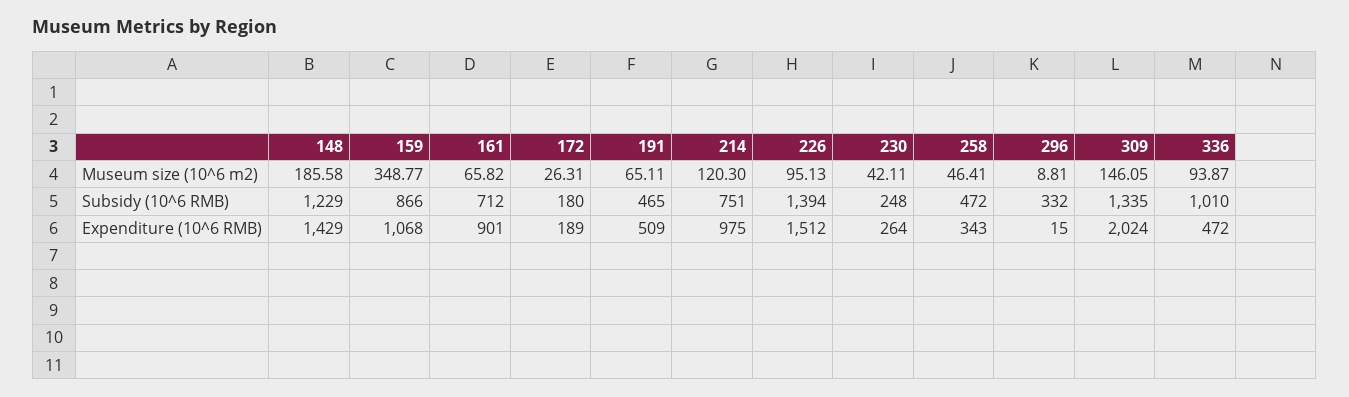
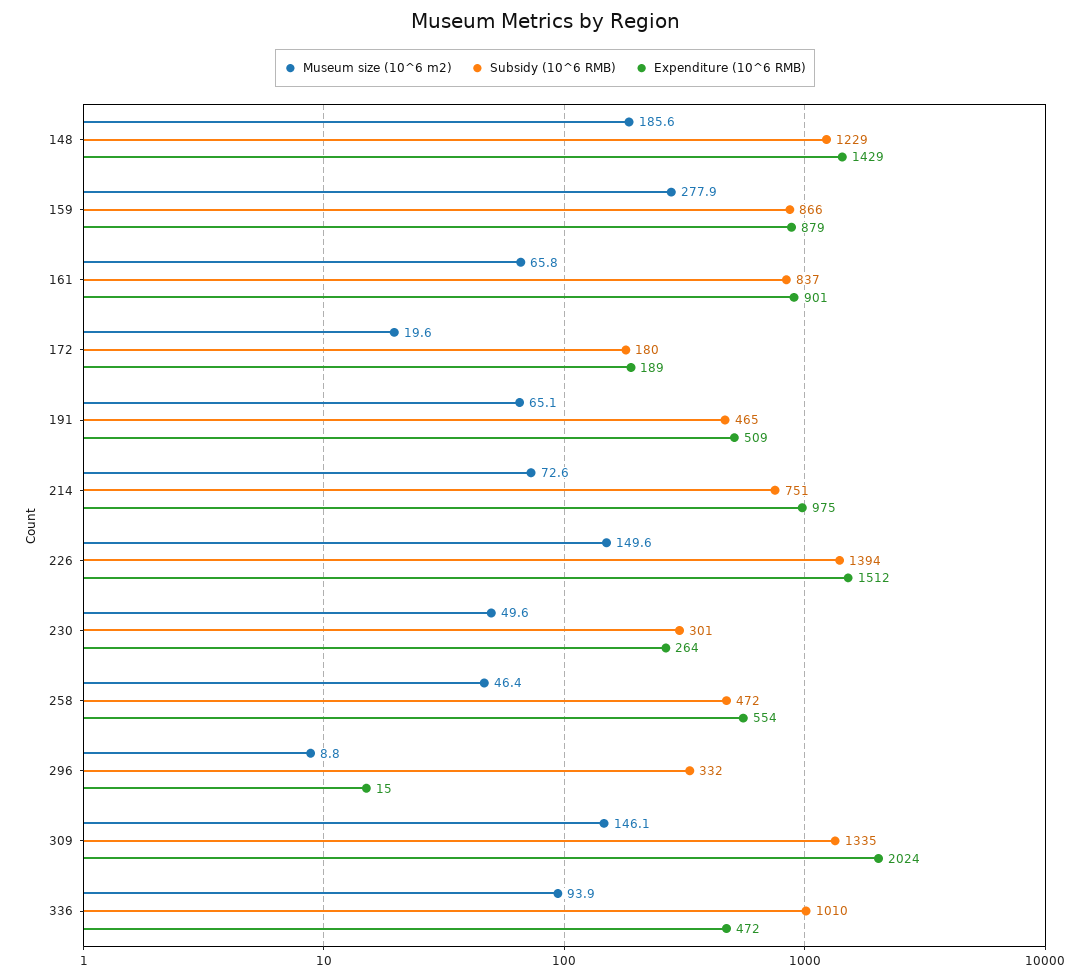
Museum size (10^6 m2), 159: 348.77 -> 277.9
Museum size (10^6 m2), 172: 26.31 -> 19.6
Museum size (10^6 m2), 214: 120.3 -> 72.6
Museum size (10^6 m2), 226: 95.13 -> 149.6
Museum size (10^6 m2), 230: 42.11 -> 49.6
Subsidy (10^6 RMB), 161: 712 -> 837
Subsidy (10^6 RMB), 230: 248 -> 301
Expenditure (10^6 RMB), 159: 1068 -> 879
Expenditure (10^6 RMB), 258: 343 -> 554

